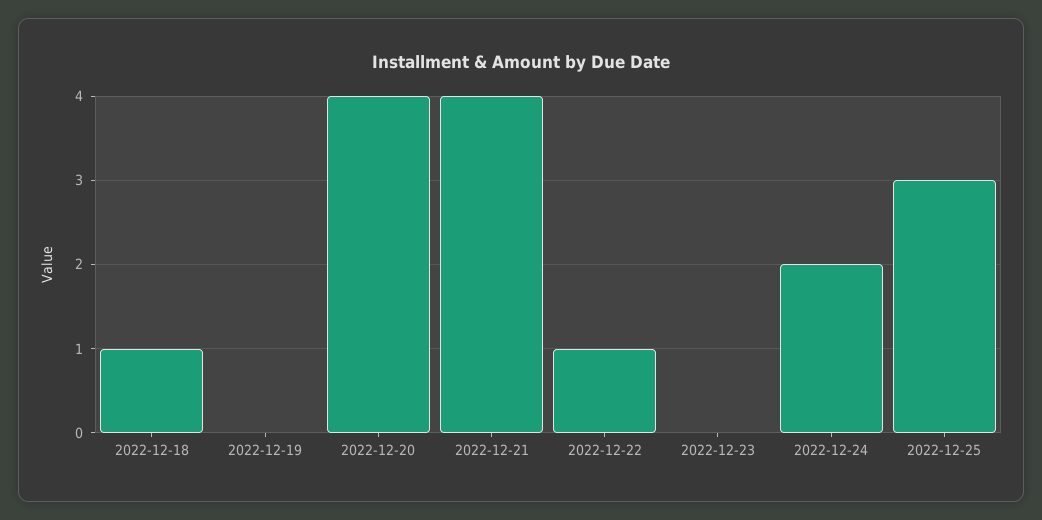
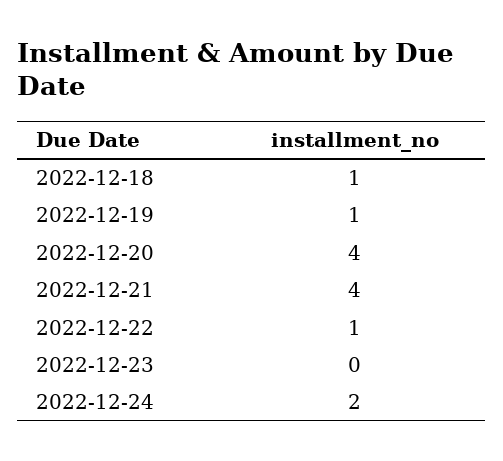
2022-12-19: 0 -> 1
2022-12-25: 3 -> none

